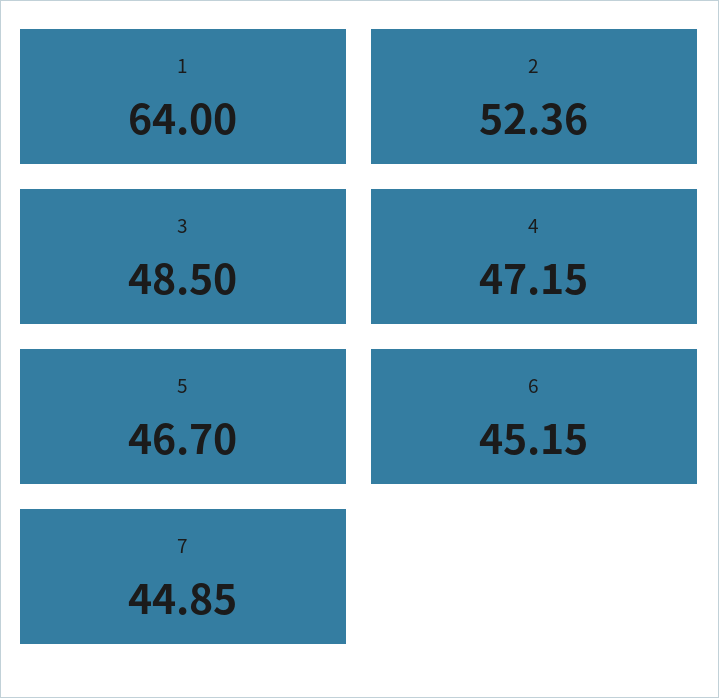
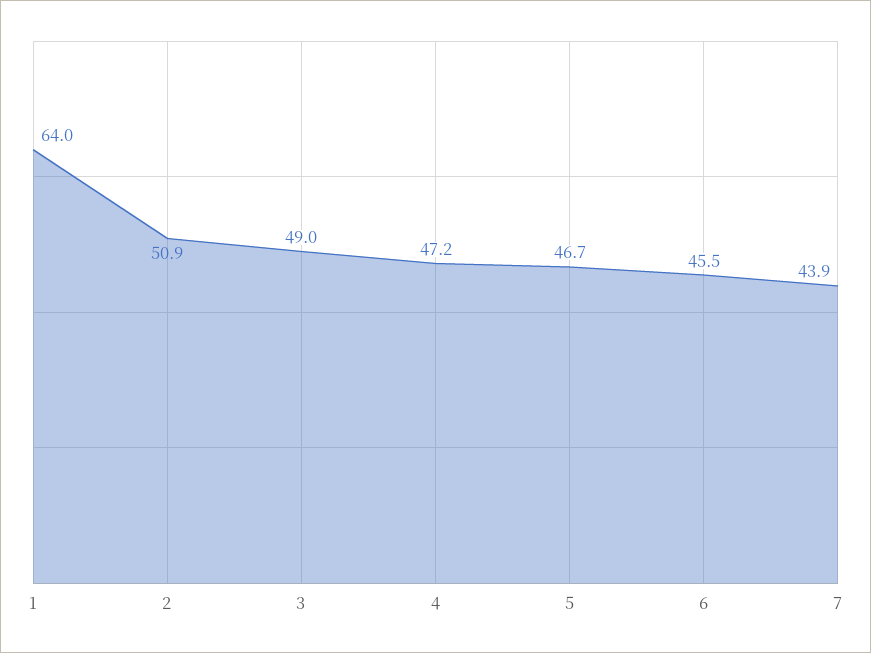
2: 52.36 -> 50.9
3: 48.5 -> 49
6: 45.15 -> 45.5
7: 44.85 -> 43.9

